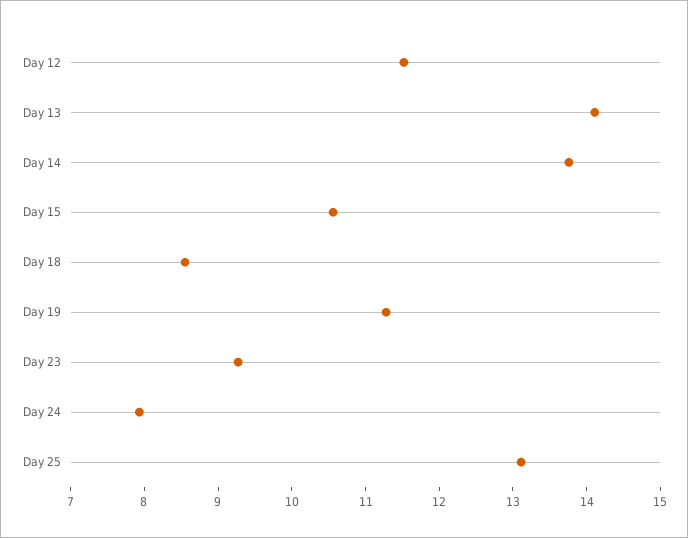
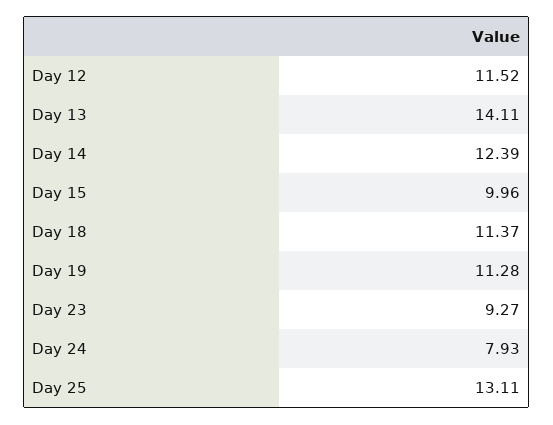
Day 14: 13.8 -> 12.39
Day 15: 10.6 -> 9.96
Day 18: 8.6 -> 11.37

